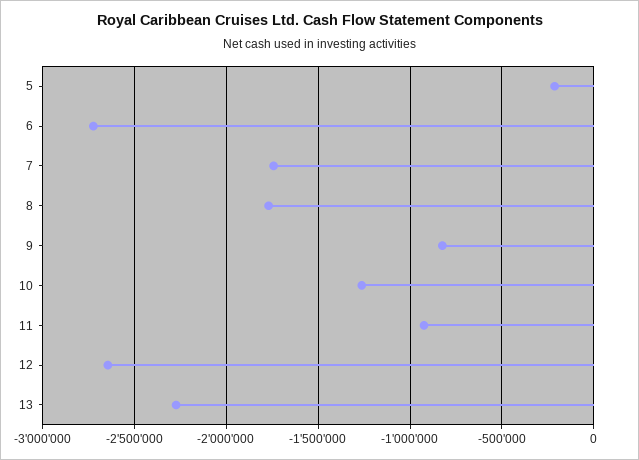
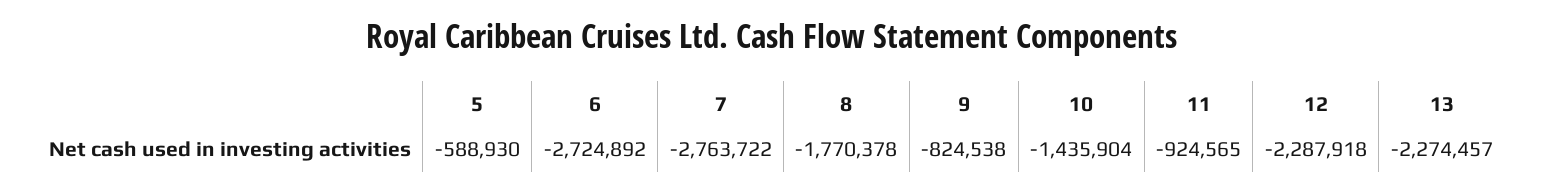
5: -200000 -> -588930
7: -1750000 -> -2763722
10: -1250000 -> -1435904
12: -2650000 -> -2287918

